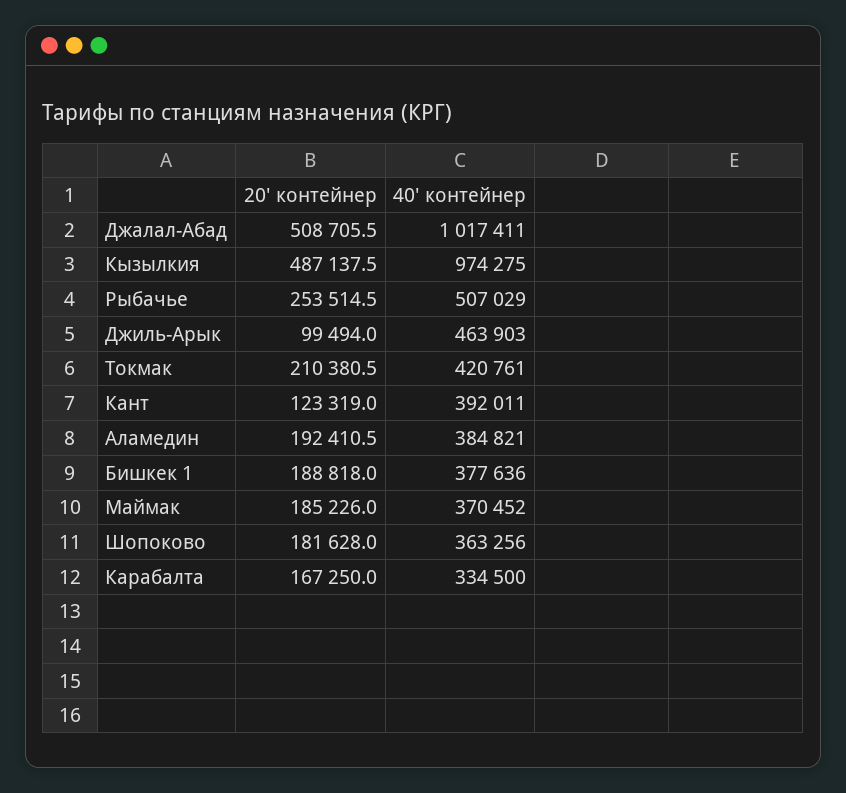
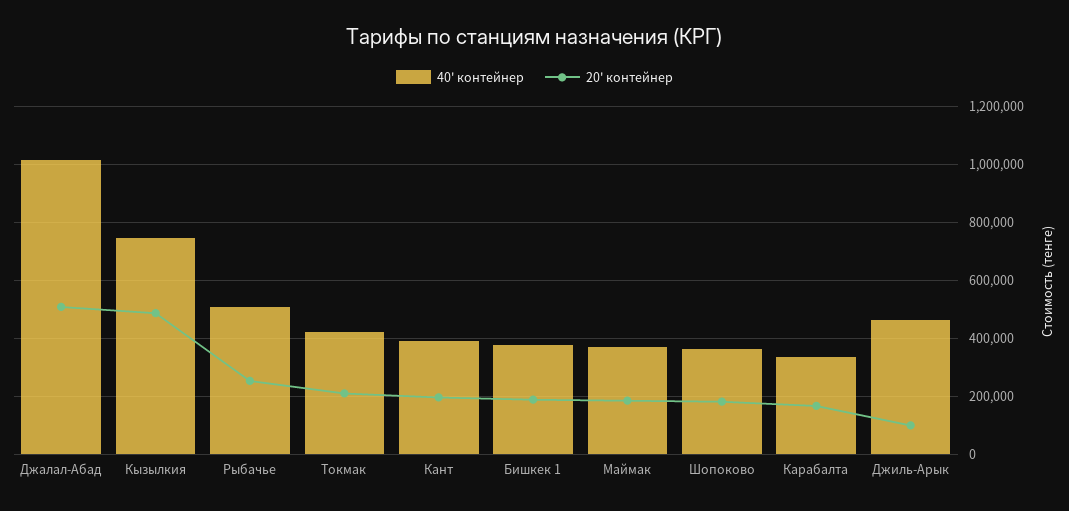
40' контейнер, Кызылкия: 974275 -> 750000
20' контейнер, Кант: 123319 -> 200000
20' контейнер, Аламедин: 192410.5 -> none
40' контейнер, Аламедин: 384821 -> none

